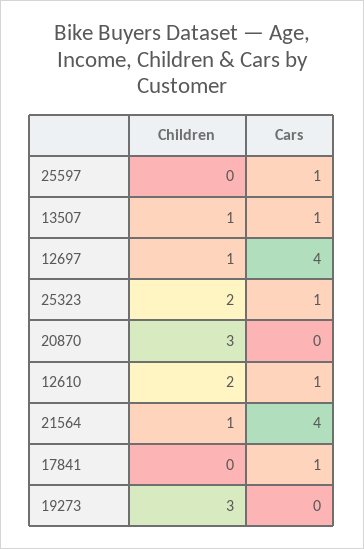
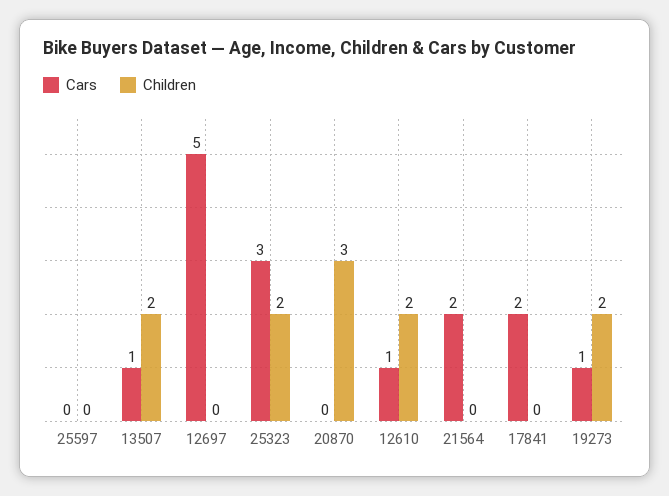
Cars, 25597: 1 -> 0
Children, 13507: 1 -> 2
Children, 12697: 1 -> 0
Cars, 12697: 4 -> 5
Cars, 25323: 1 -> 3
Children, 21564: 1 -> 0
Cars, 21564: 4 -> 2
Cars, 17841: 1 -> 2
Children, 19273: 3 -> 2
Cars, 19273: 0 -> 1

